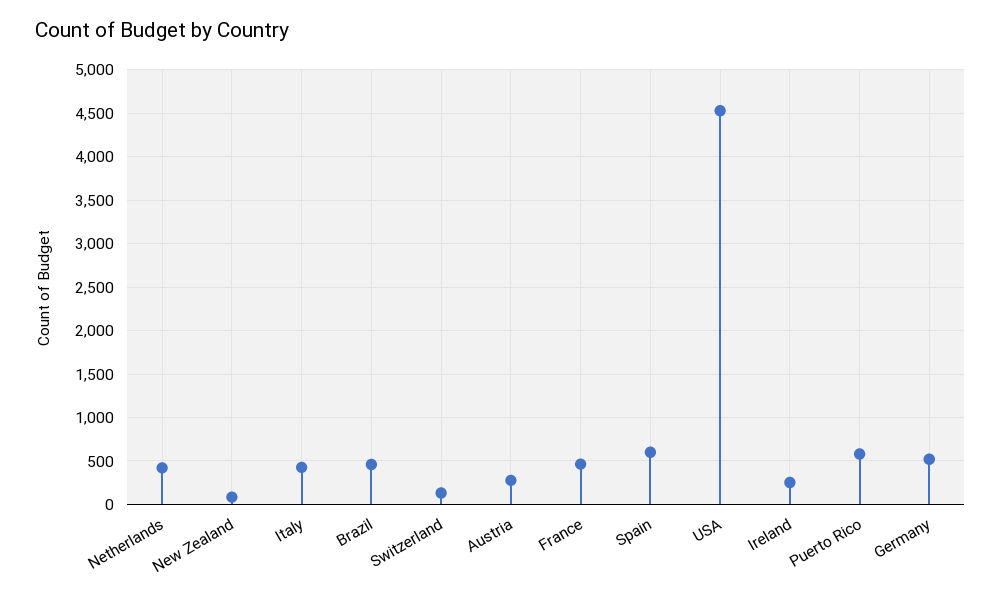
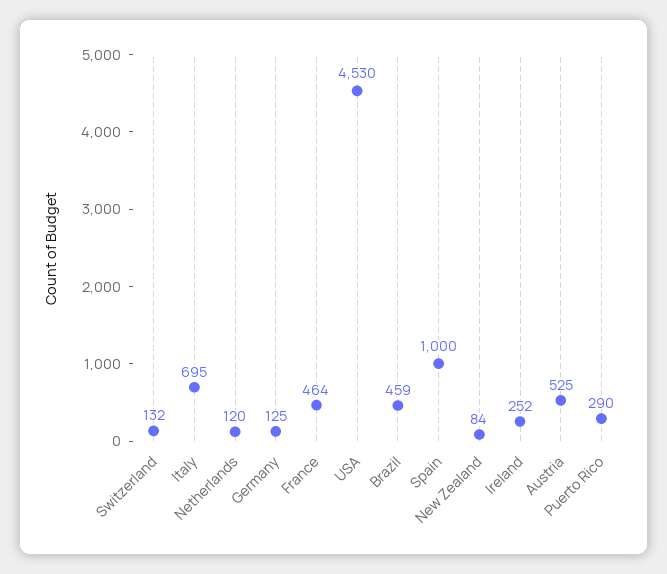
Netherlands: 400 -> 120
Italy: 400 -> 695
Austria: 300 -> 525
Spain: 600 -> 1000
Puerto Rico: 600 -> 290
Germany: 500 -> 125

